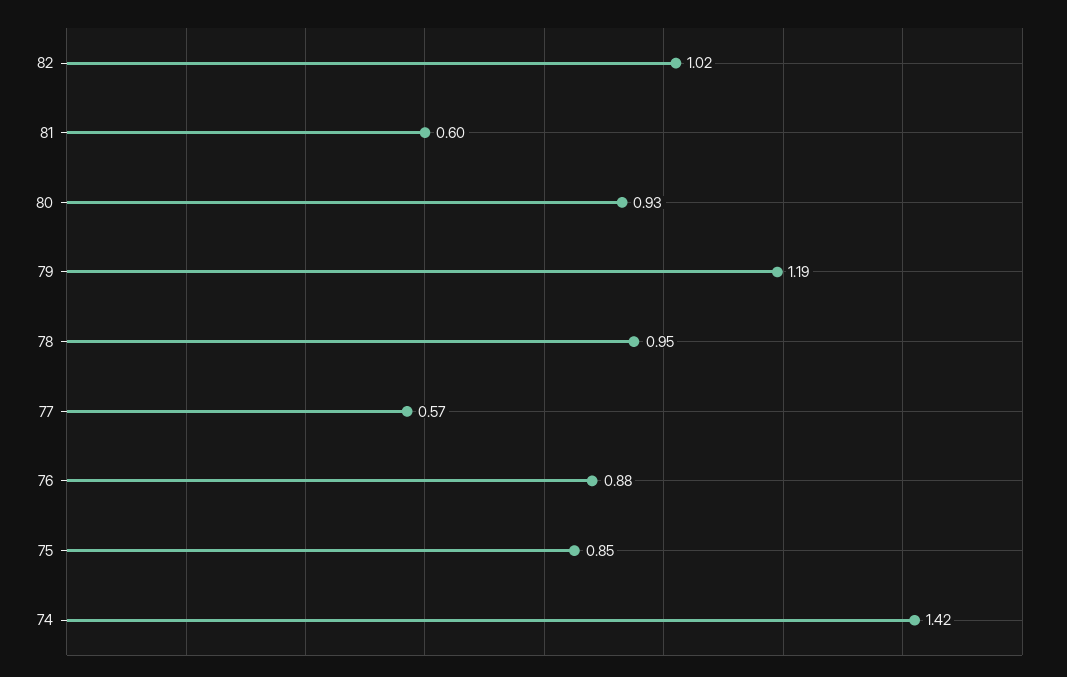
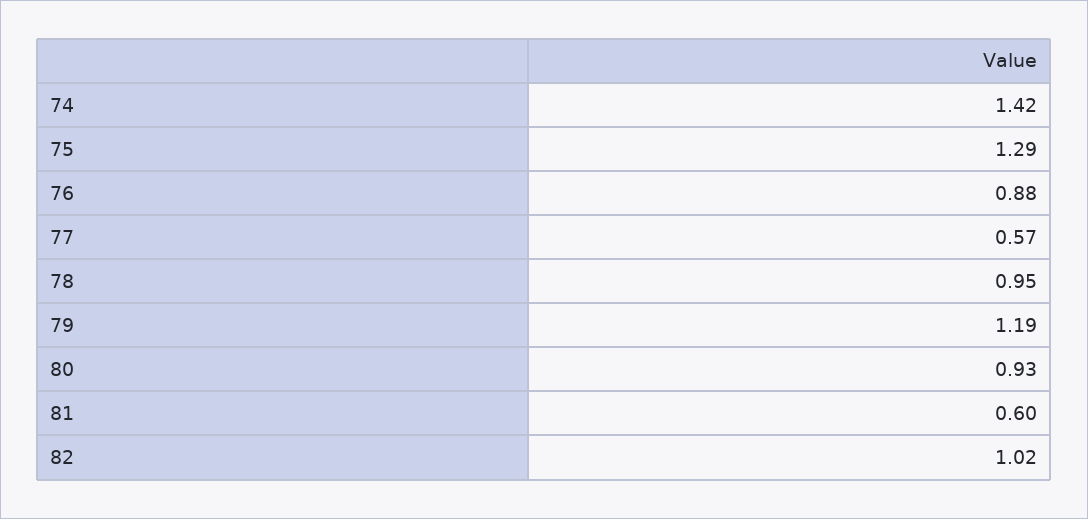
75: 0.85 -> 1.29

